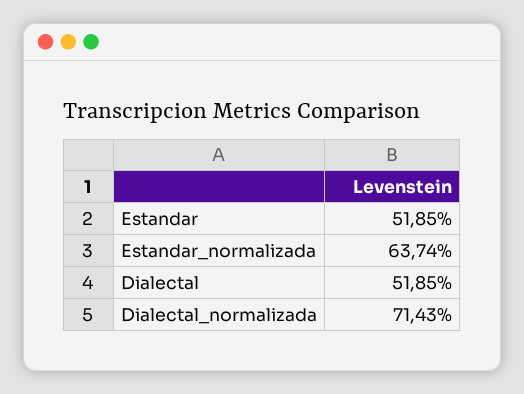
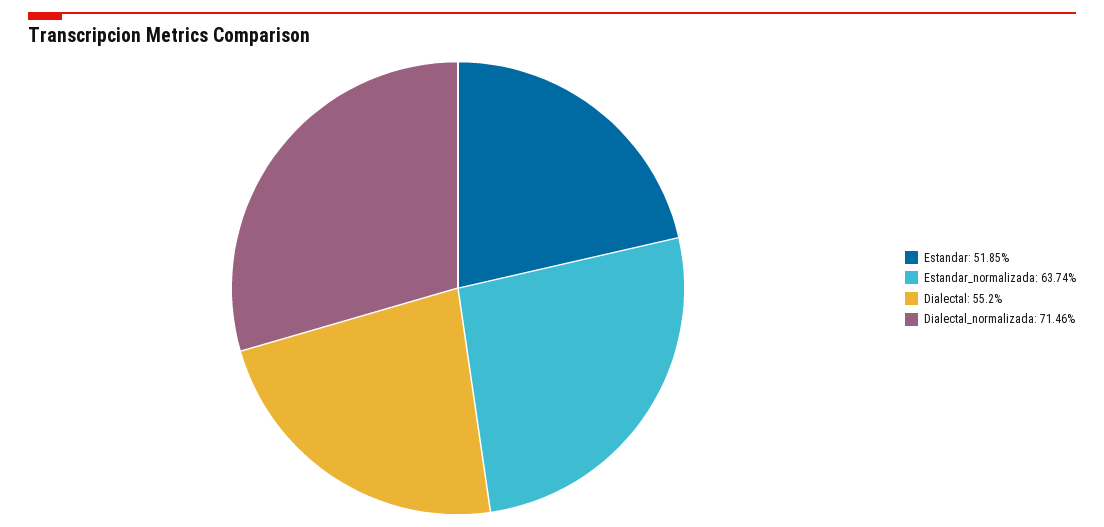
Dialectal: 51.85 -> 55.2
Dialectal_normalizada: 71.43 -> 71.46

